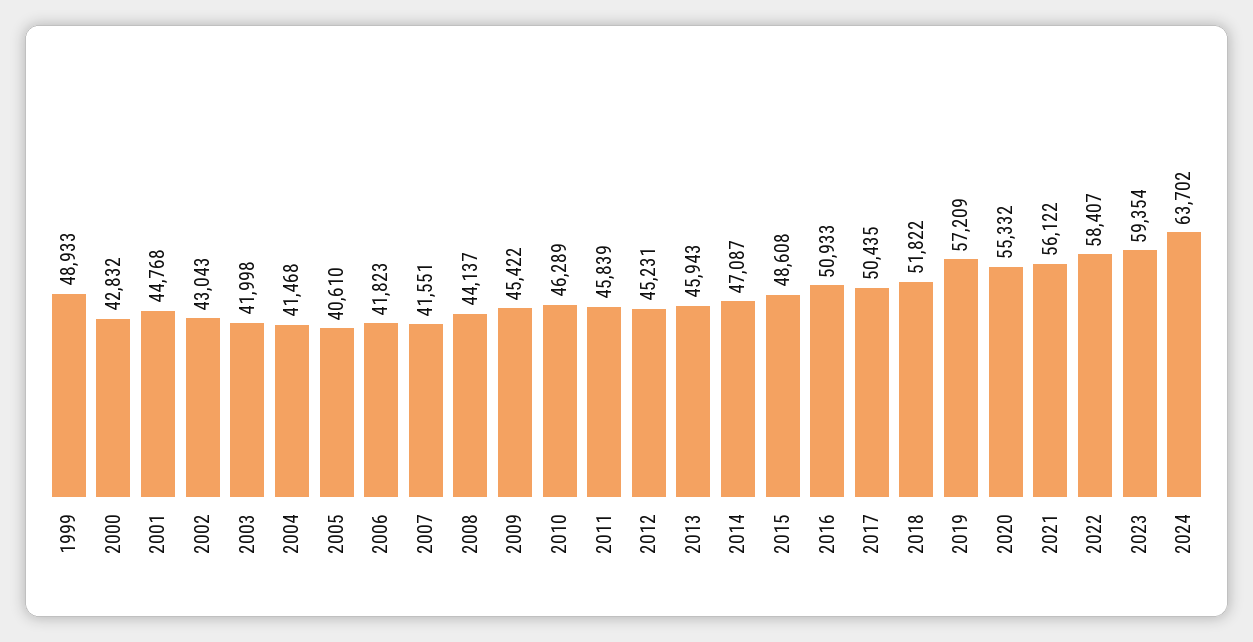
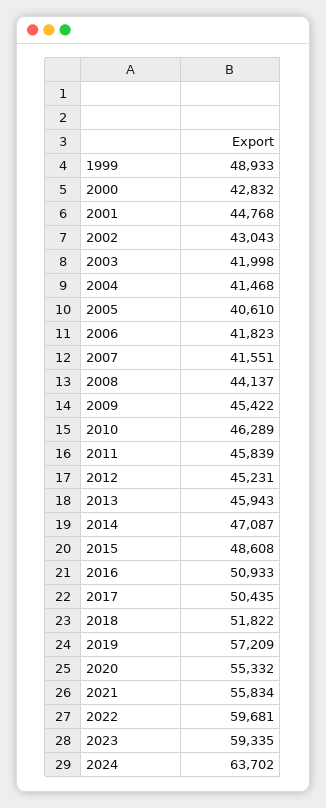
2021: 56122 -> 55834
2022: 58407 -> 59681
2023: 59354 -> 59335

